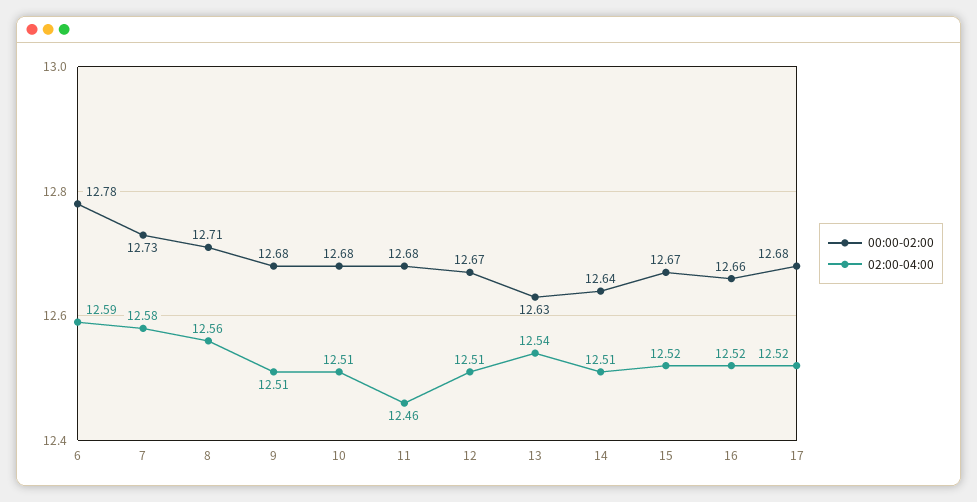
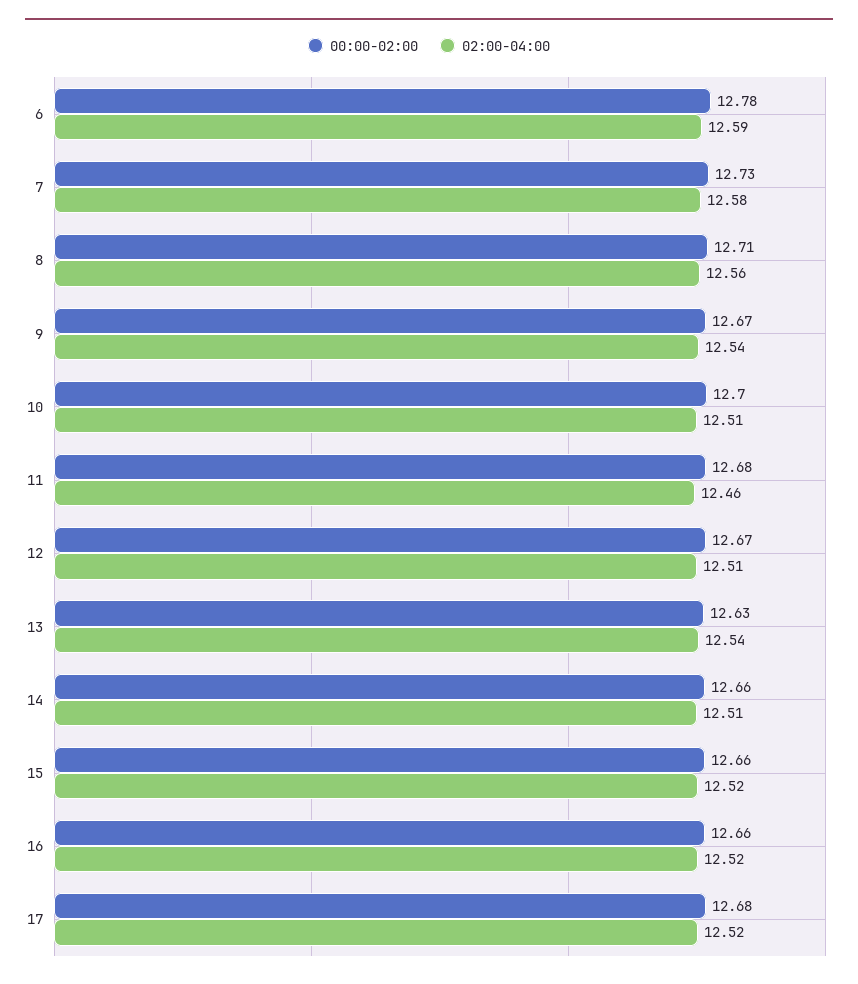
00:00-02:00, 9: 12.68 -> 12.67
02:00-04:00, 9: 12.51 -> 12.54
00:00-02:00, 10: 12.68 -> 12.7
00:00-02:00, 14: 12.64 -> 12.66
00:00-02:00, 15: 12.67 -> 12.66

